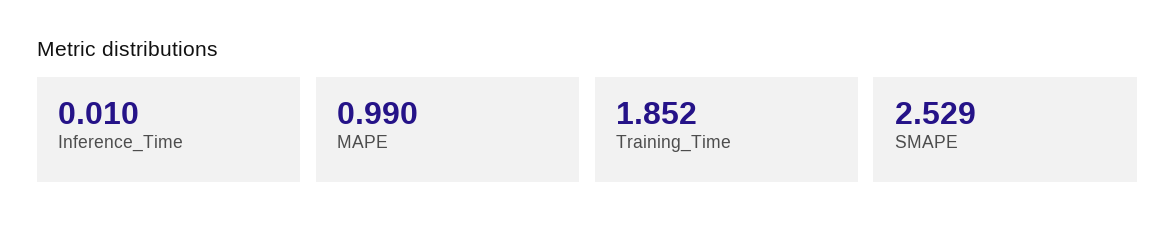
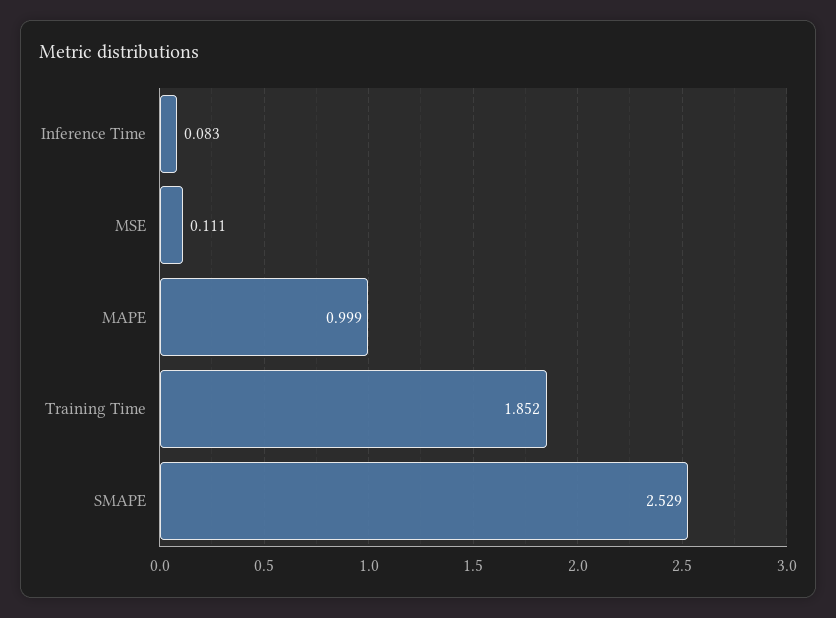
Inference_Time: 0.01 -> 0.083
MAPE: 0.99 -> 0.999
MSE: none -> 0.111

